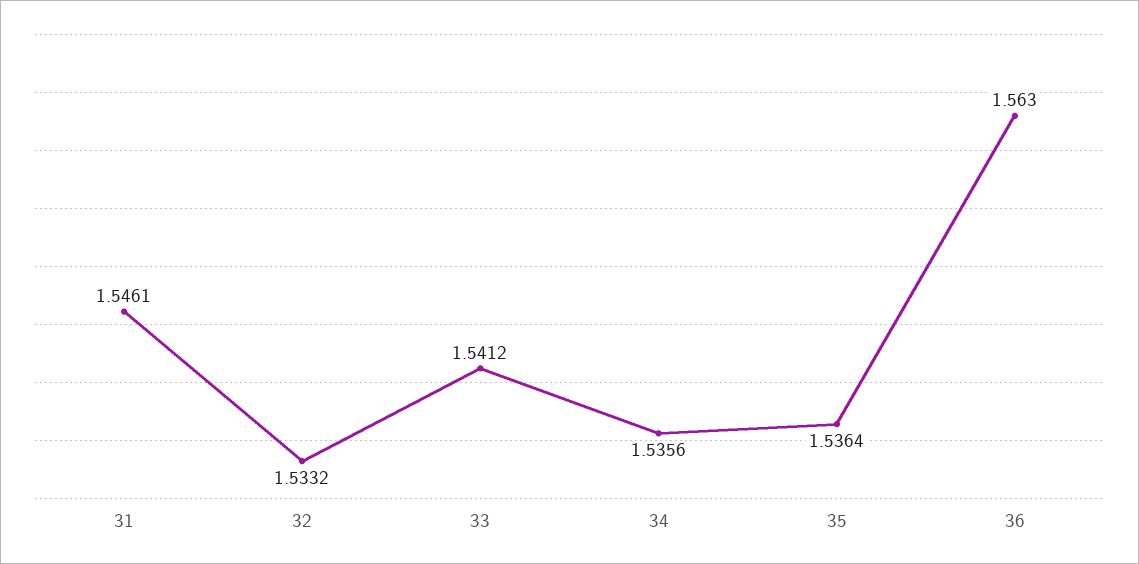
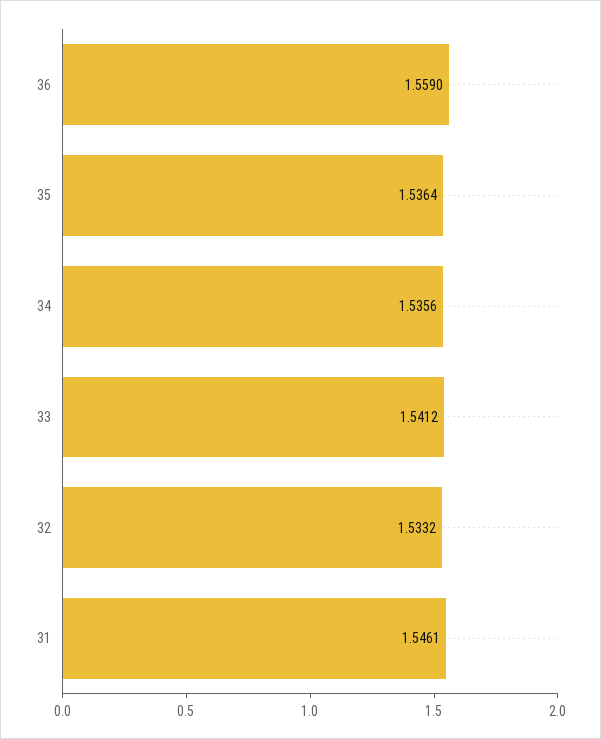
36: 1.563 -> 1.559

